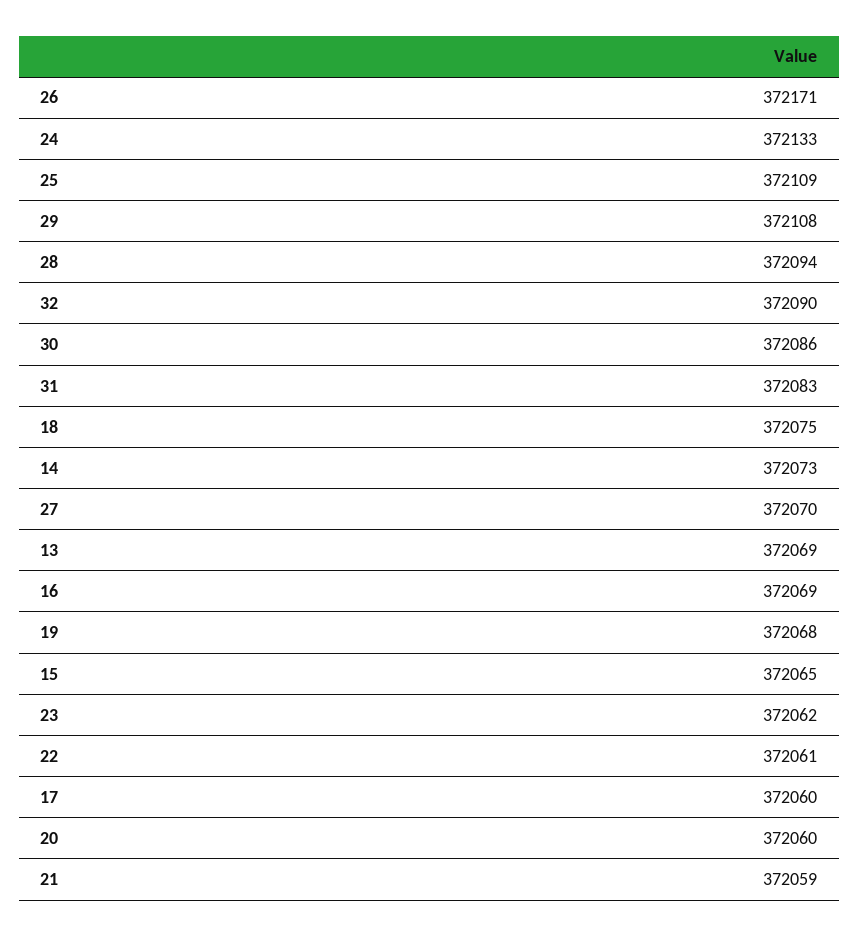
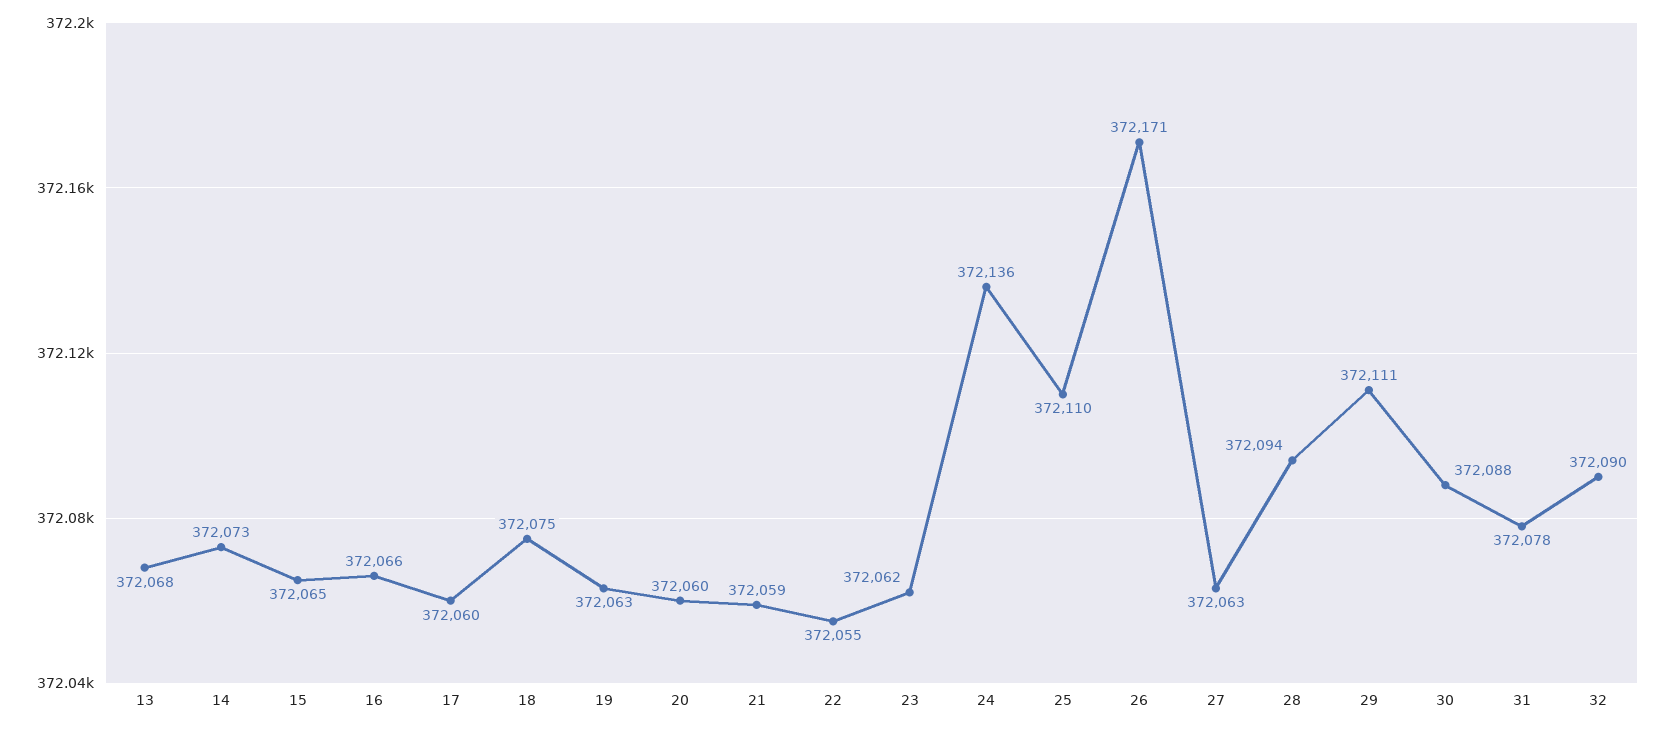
24: 372133 -> 372136
25: 372109 -> 372110
29: 372108 -> 372111
30: 372086 -> 372088
31: 372083 -> 372078
27: 372070 -> 372063
13: 372069 -> 372068
16: 372069 -> 372066
19: 372068 -> 372063
22: 372061 -> 372055

